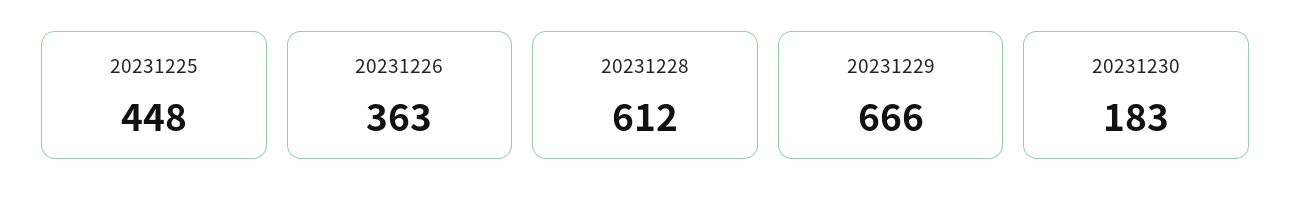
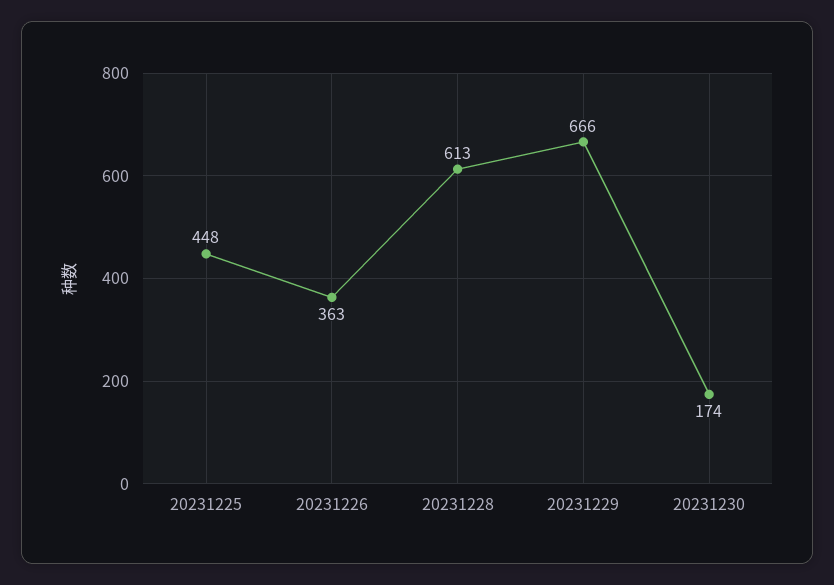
20231228: 612 -> 613
20231230: 183 -> 174

